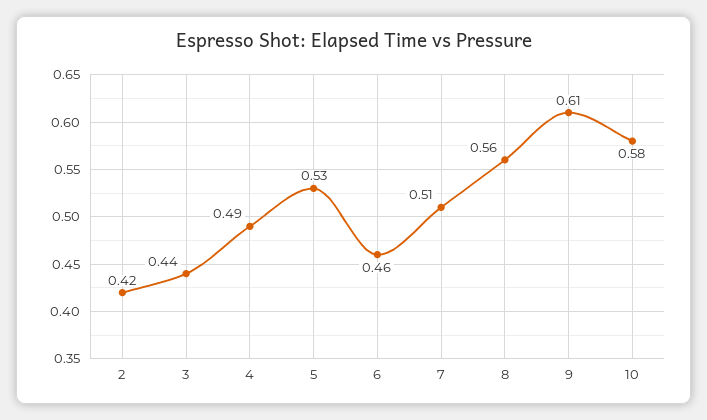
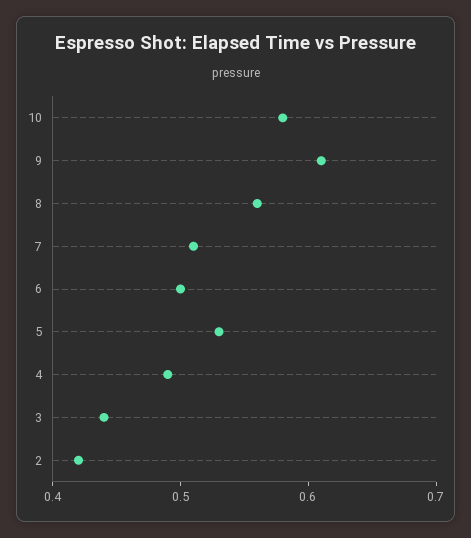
6: 0.46 -> 0.5

